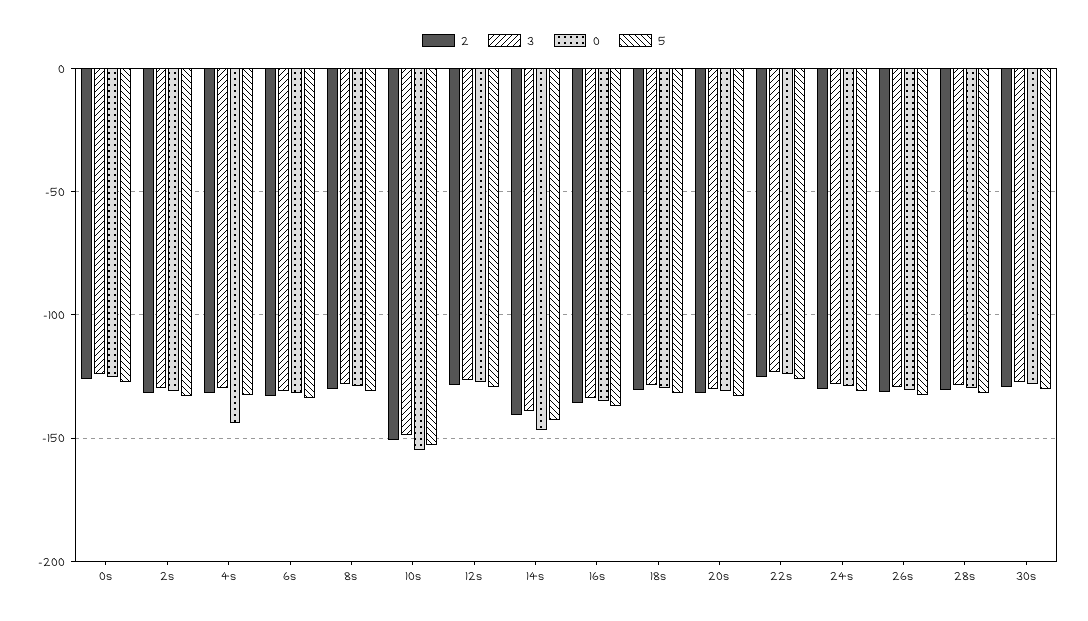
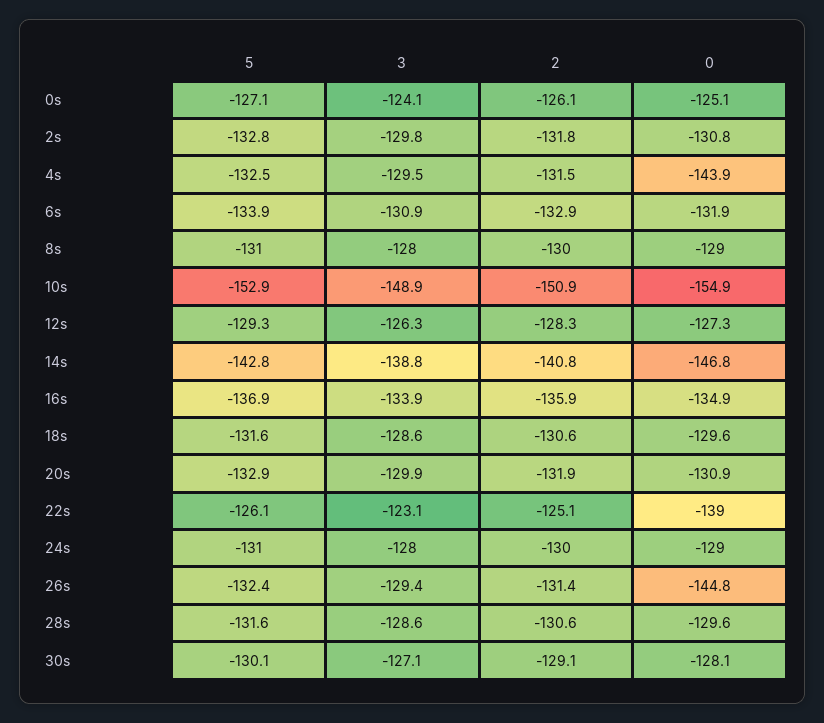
0, 22s: -125 -> -139
0, 26s: -130 -> -144.8

